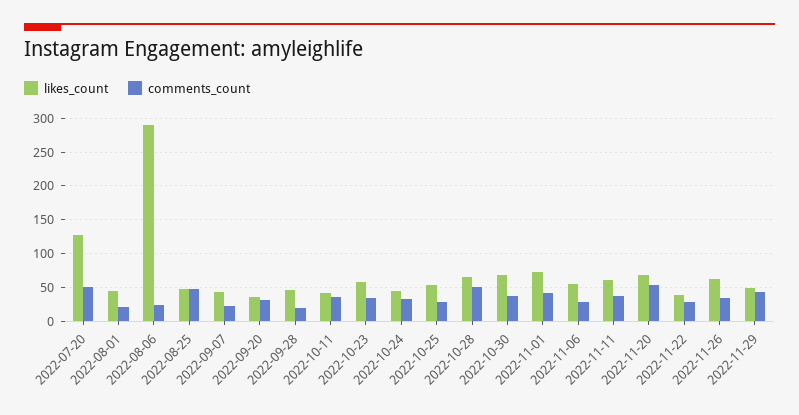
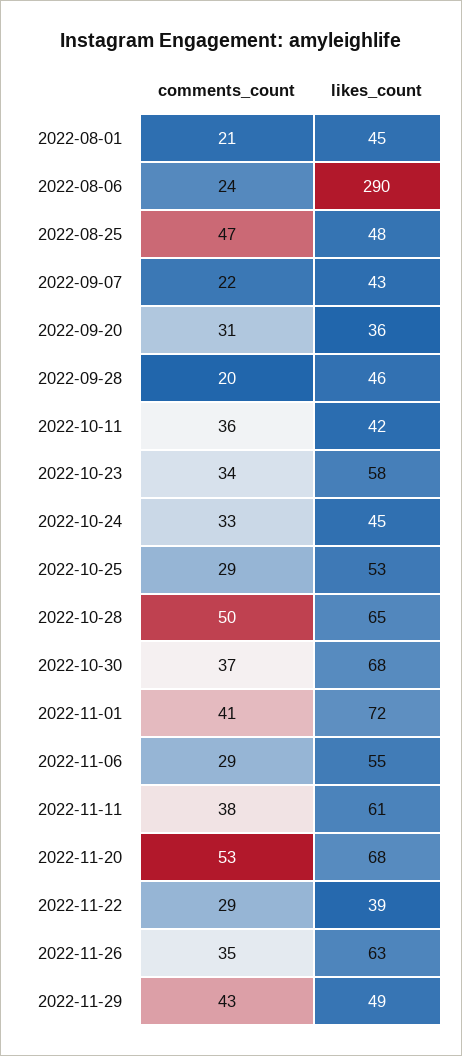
likes_count, 2022-07-20: 130 -> none
comments_count, 2022-07-20: 50 -> none

